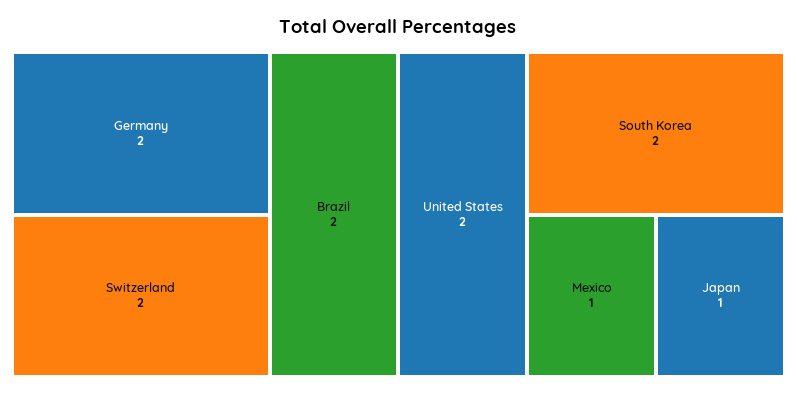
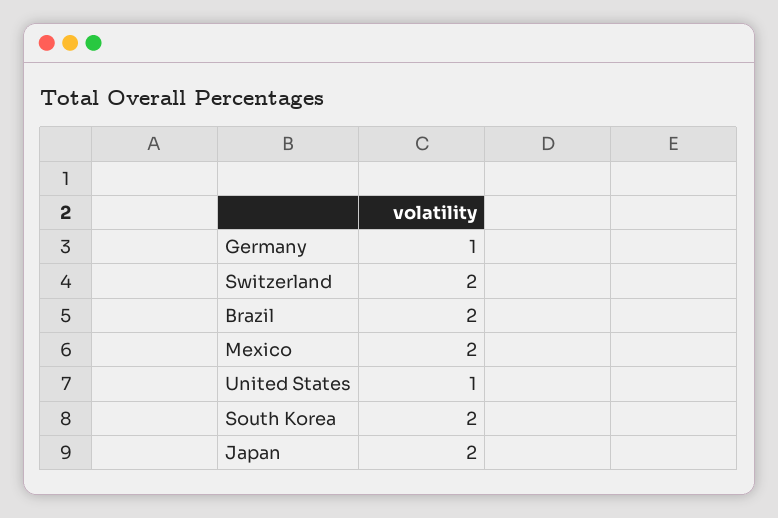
Germany: 2 -> 1
United States: 2 -> 1
Mexico: 1 -> 2
Japan: 1 -> 2

